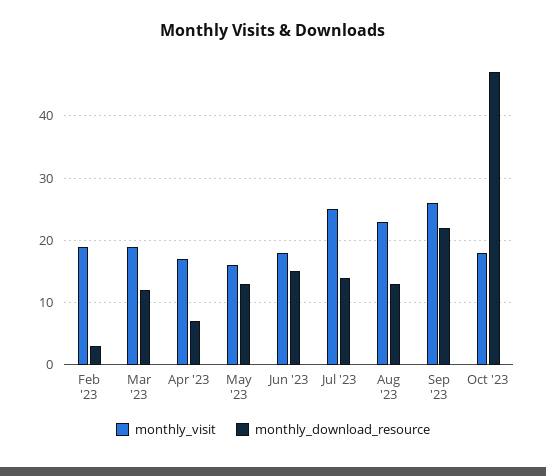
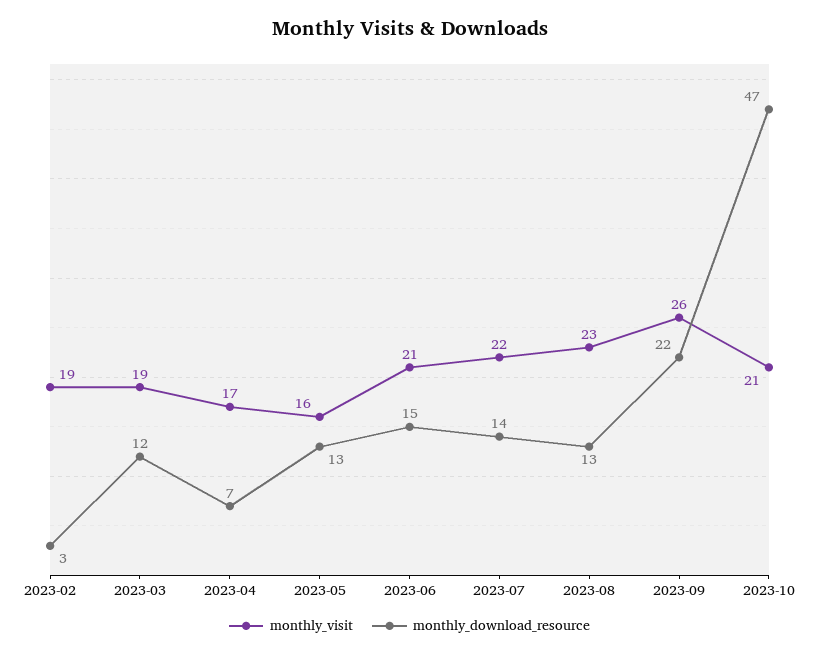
monthly_visit, Jun '23: 18 -> 21
monthly_visit, Jul '23: 25 -> 22
monthly_visit, Oct '23: 18 -> 21

